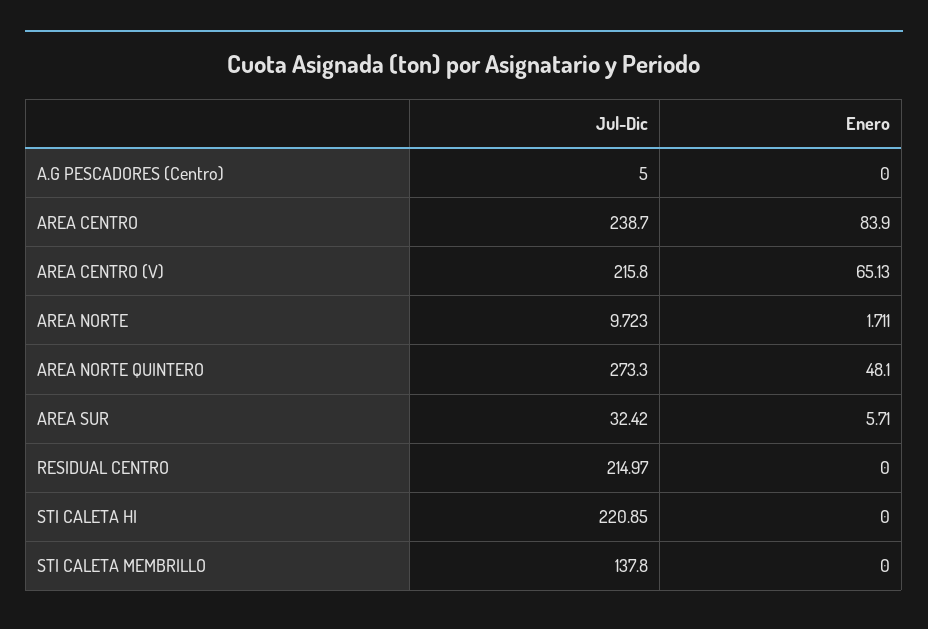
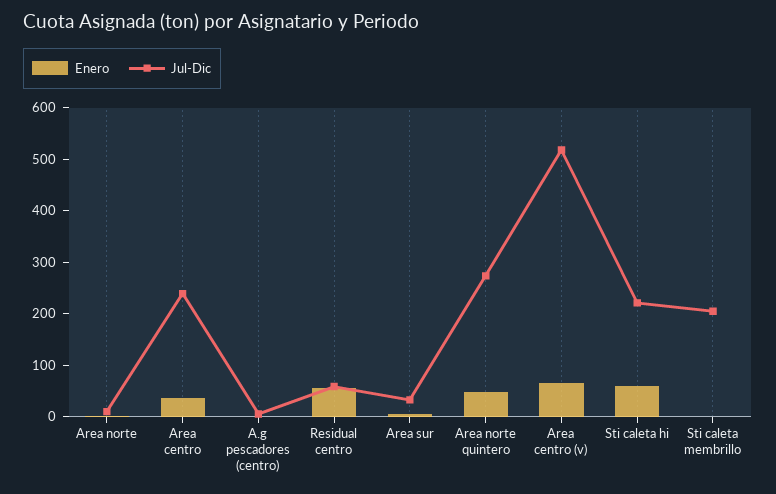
Enero, AREA CENTRO: 83.9 -> 40
Jul-Dic, AREA CENTRO (V): 215.8 -> 520
Jul-Dic, RESIDUAL CENTRO: 214.97 -> 60
Enero, RESIDUAL CENTRO: 0 -> 60
Enero, STI CALETA HI: 0 -> 60
Jul-Dic, STI CALETA MEMBRILLO: 137.8 -> 200

